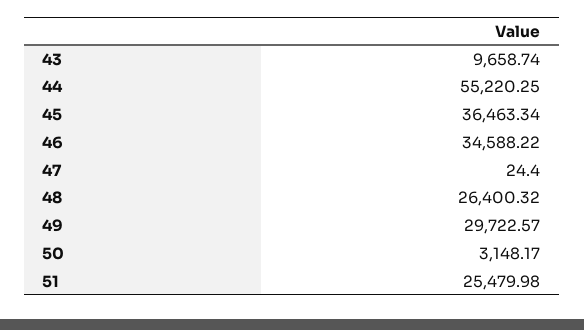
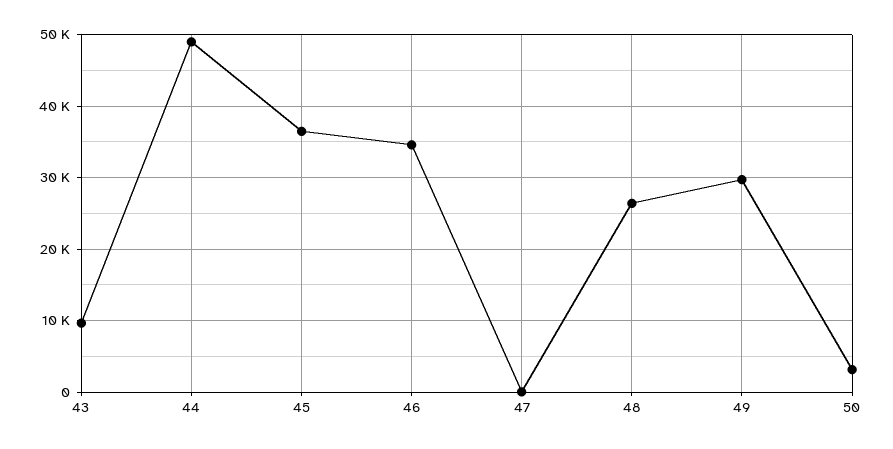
44: 55220.25 -> 49000
51: 25479.98 -> none

